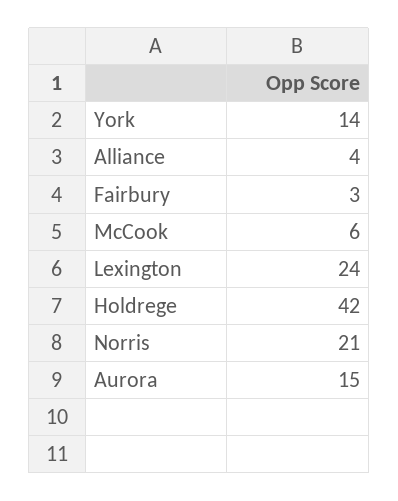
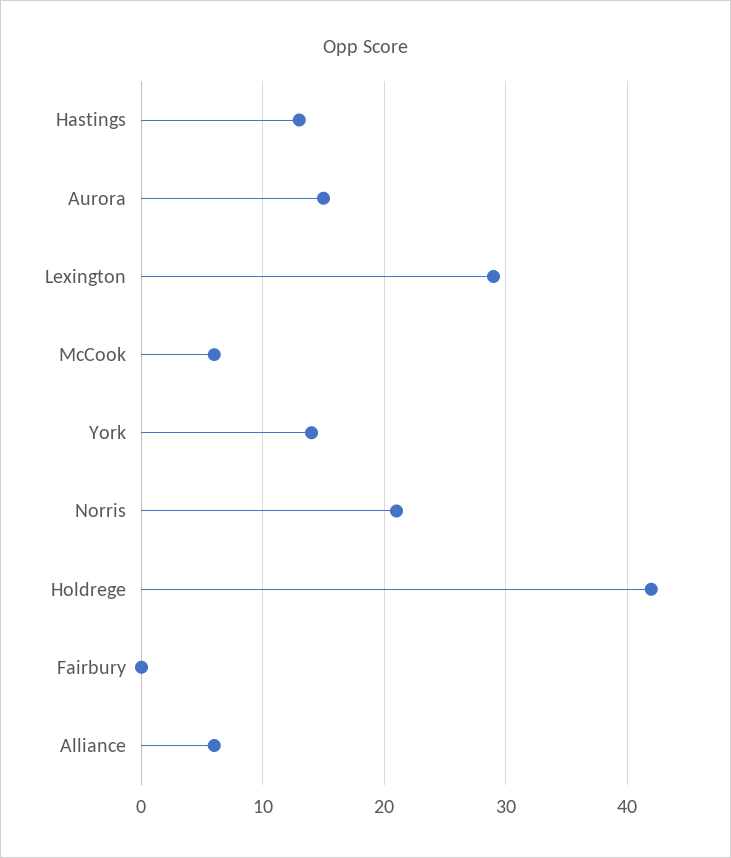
Alliance: 4 -> 6
Fairbury: 3 -> 0
Lexington: 24 -> 29
Hastings: none -> 13

